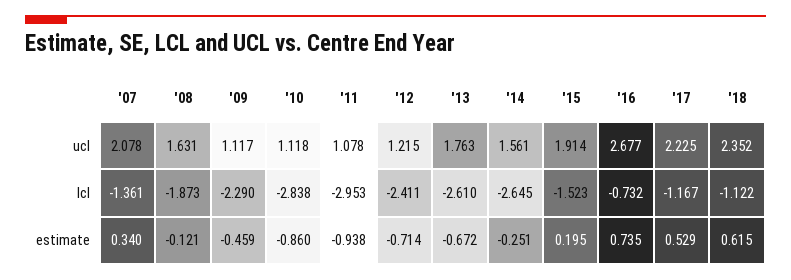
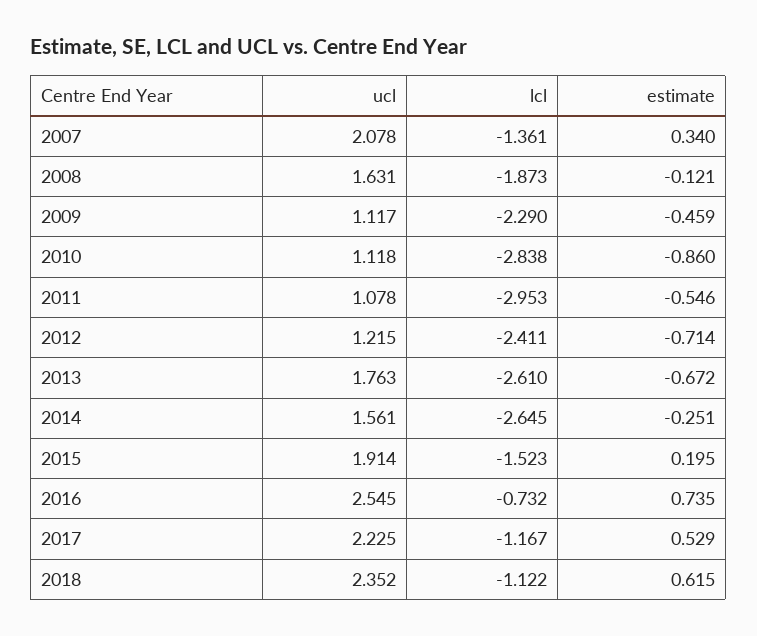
'16, ucl: 2.677 -> 2.545
'11, estimate: -0.938 -> -0.546

